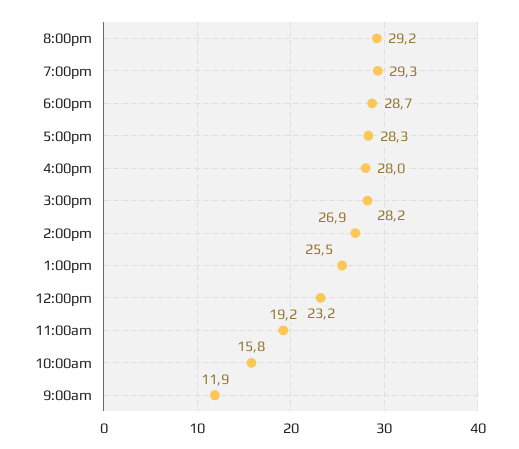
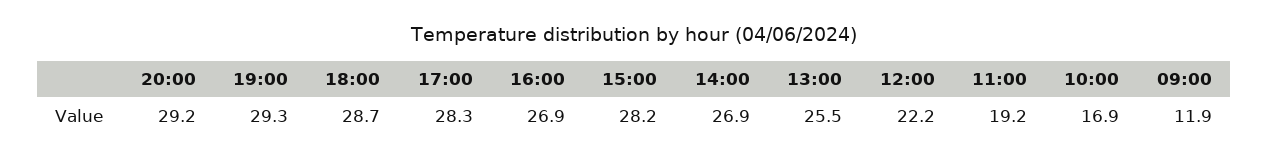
4:00pm: 28 -> 26.9
12:00pm: 23.2 -> 22.2
10:00am: 15.8 -> 16.9

